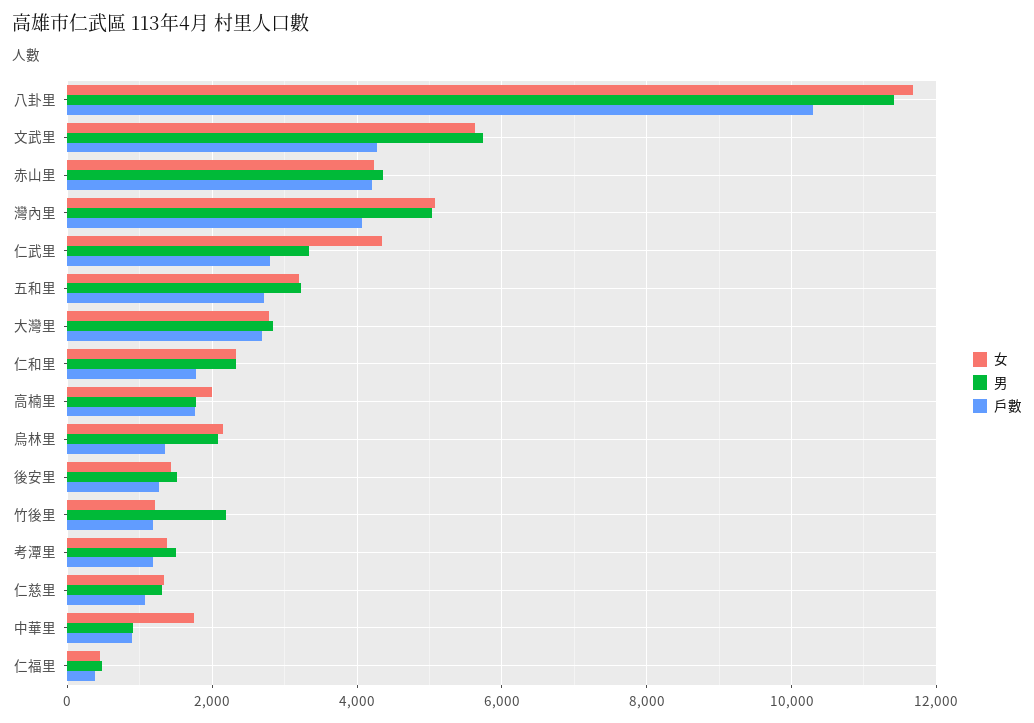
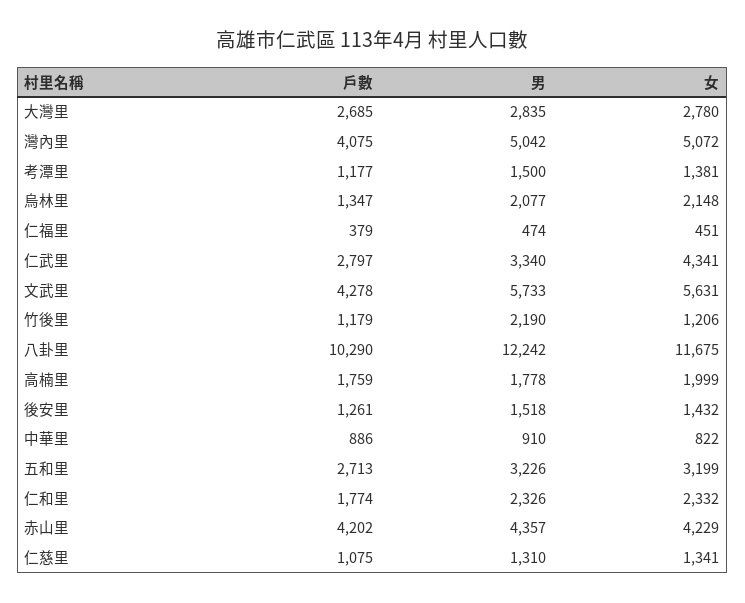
男, 八卦里: 11400 -> 12242
女, 中華里: 1800 -> 822

